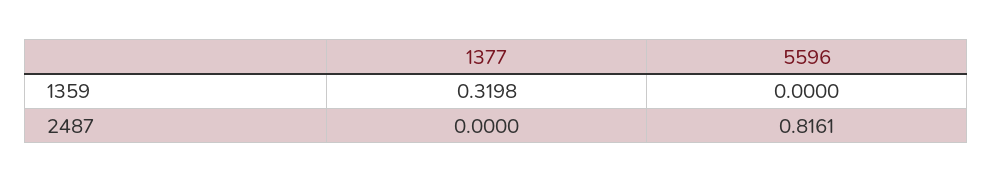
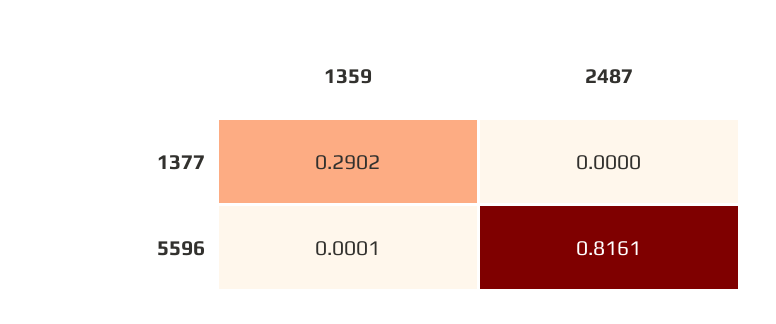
1377, 1359: 0.3198 -> 0.2902
5596, 1359: 0 -> 0.0001

